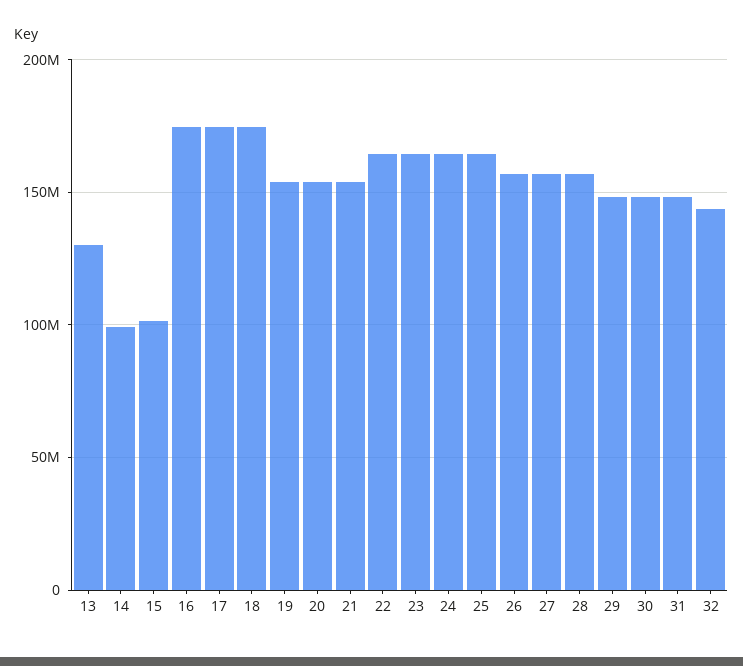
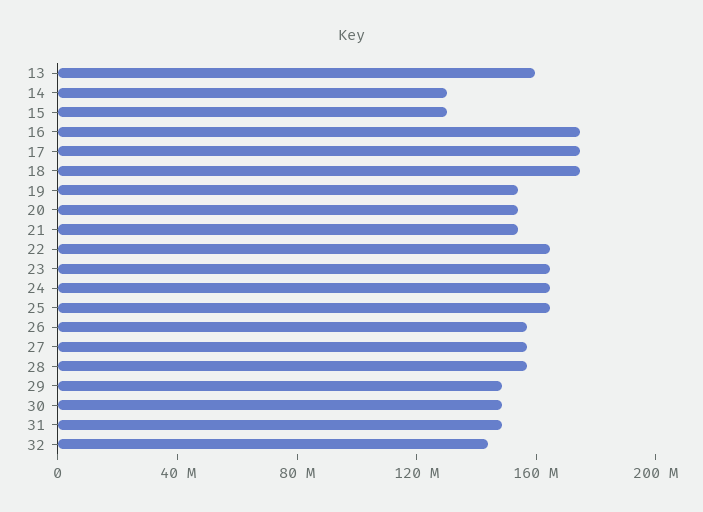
13: 130000000 -> 160000000
14: 100000000 -> 130000000
15: 100000000 -> 130000000

